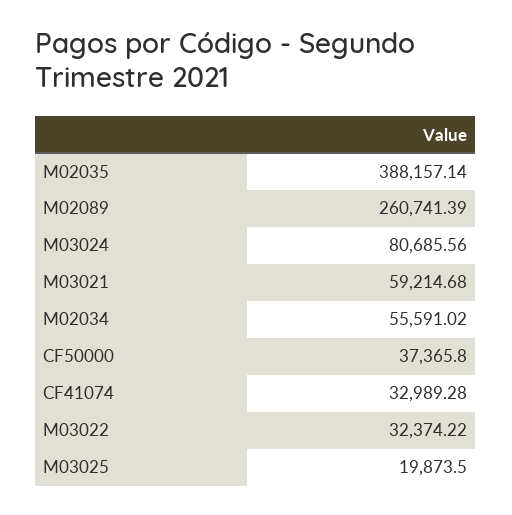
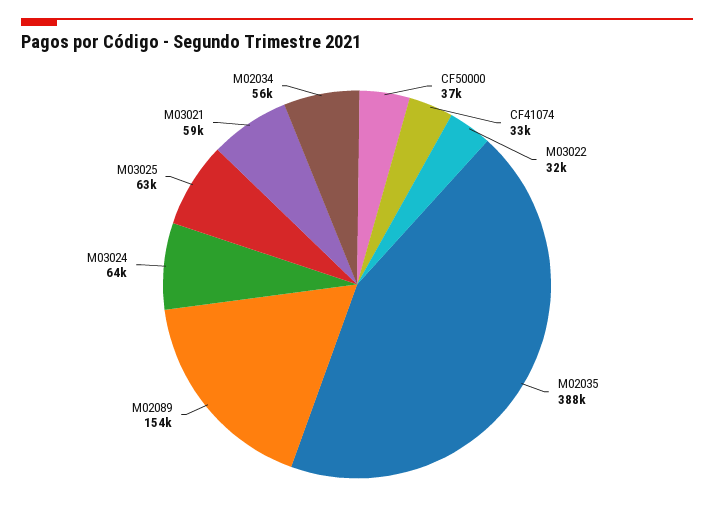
M02089: 260741.39 -> 154000
M03024: 80685.56 -> 64000
M03025: 19873.5 -> 63000

